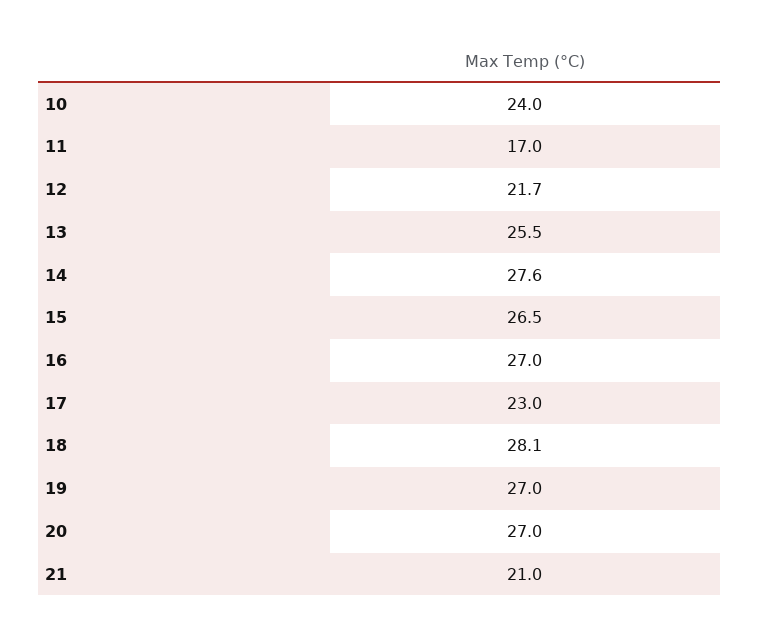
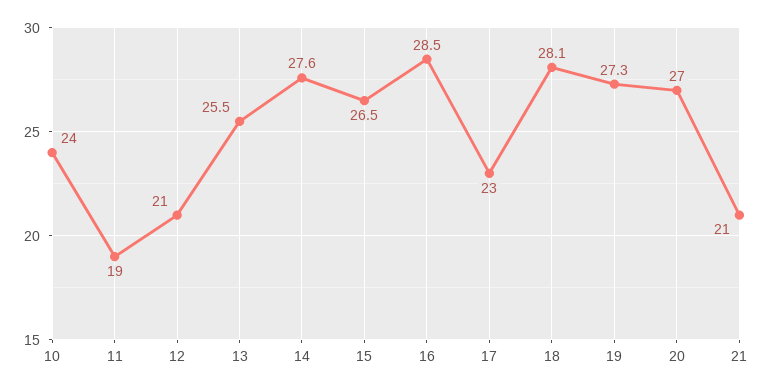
11: 17 -> 19
12: 21.7 -> 21
16: 27 -> 28.5
19: 27 -> 27.3

